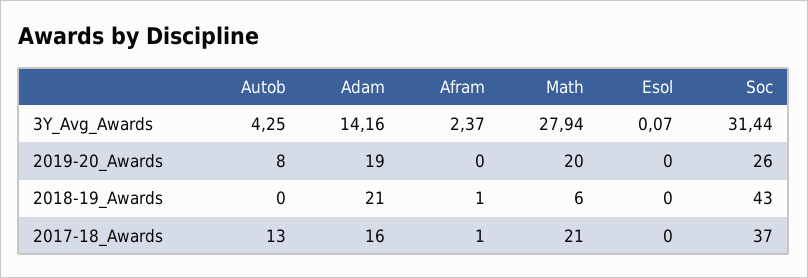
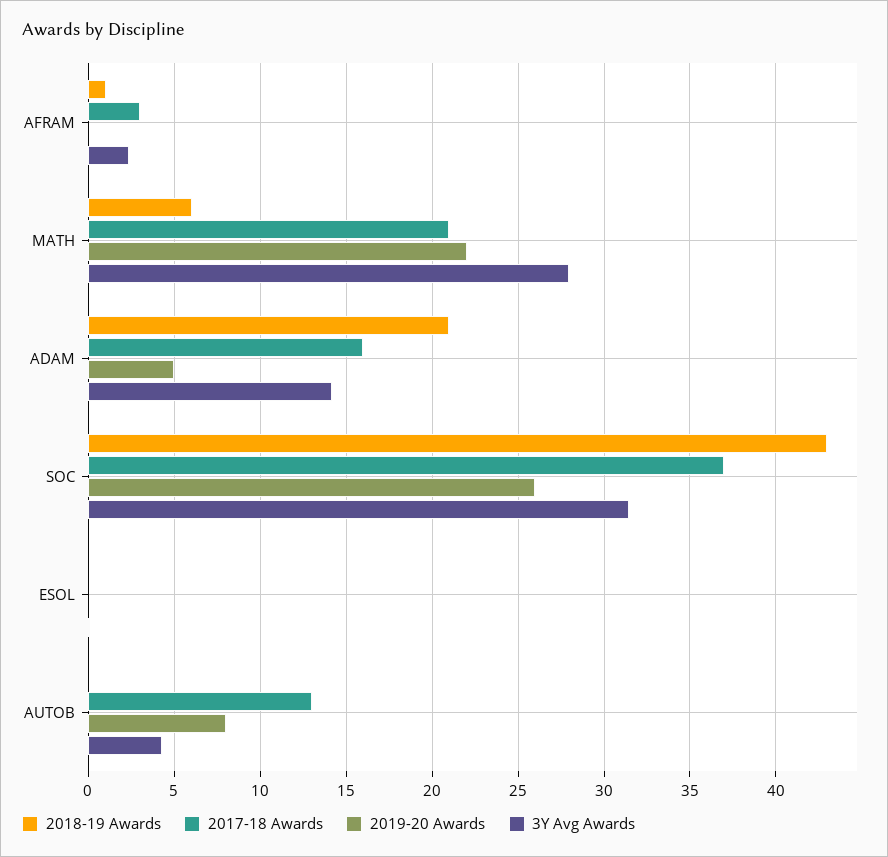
2019-20_Awards, Adam: 19 -> 5
2019-20_Awards, Math: 20 -> 22
2017-18_Awards, Afram: 1 -> 3

